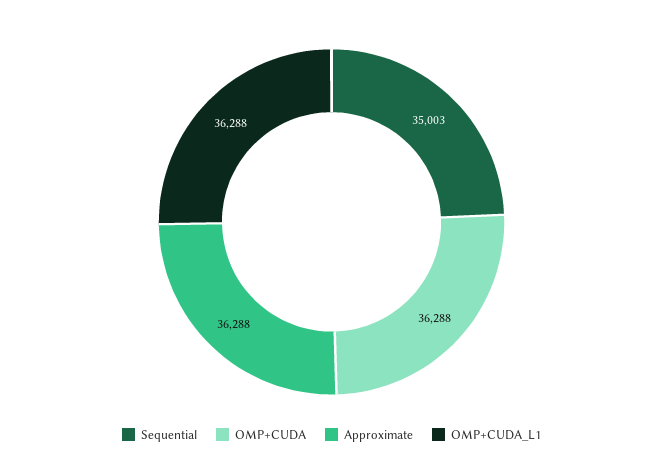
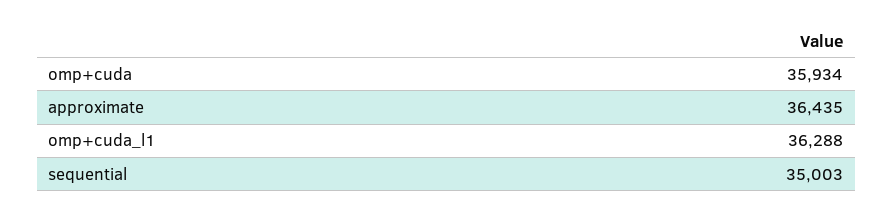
OMP+CUDA: 36288 -> 35934
Approximate: 36288 -> 36435

